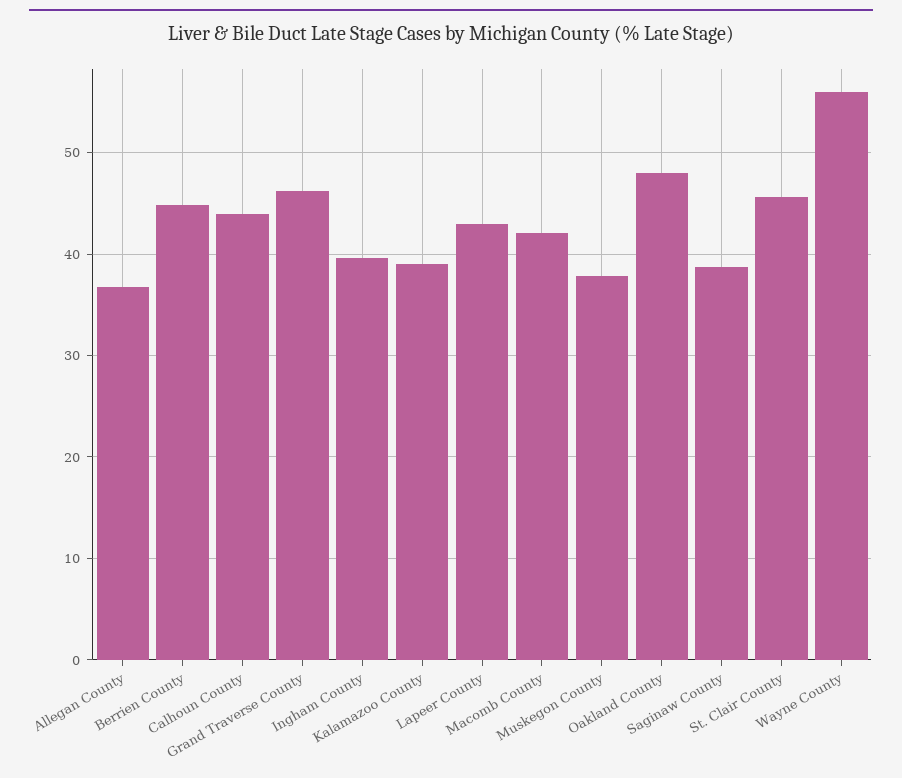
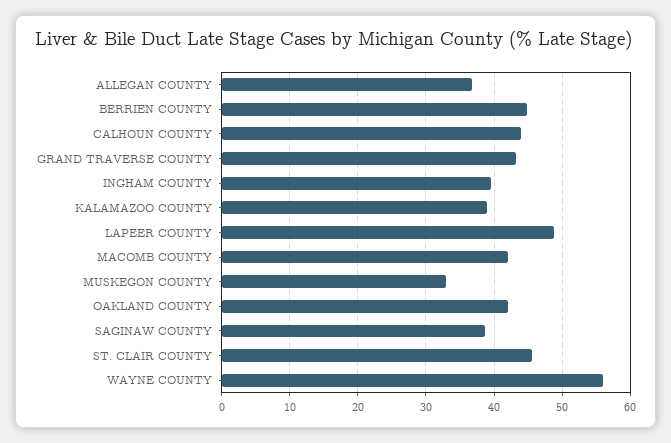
Grand Traverse County: 46 -> 43
Lapeer County: 43 -> 49
Muskegon County: 38 -> 33
Oakland County: 48 -> 42

